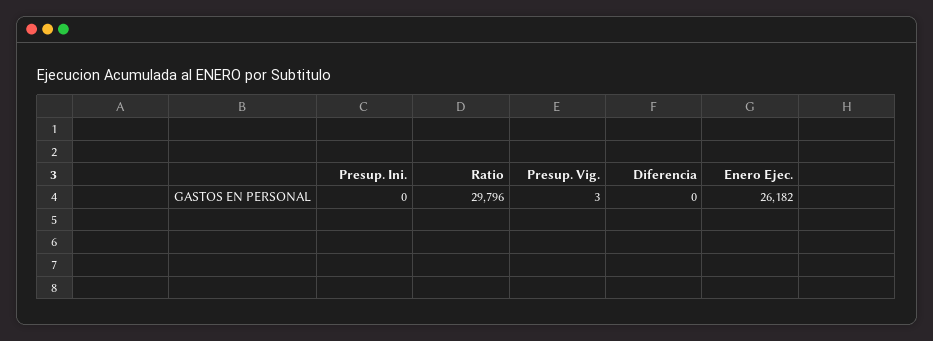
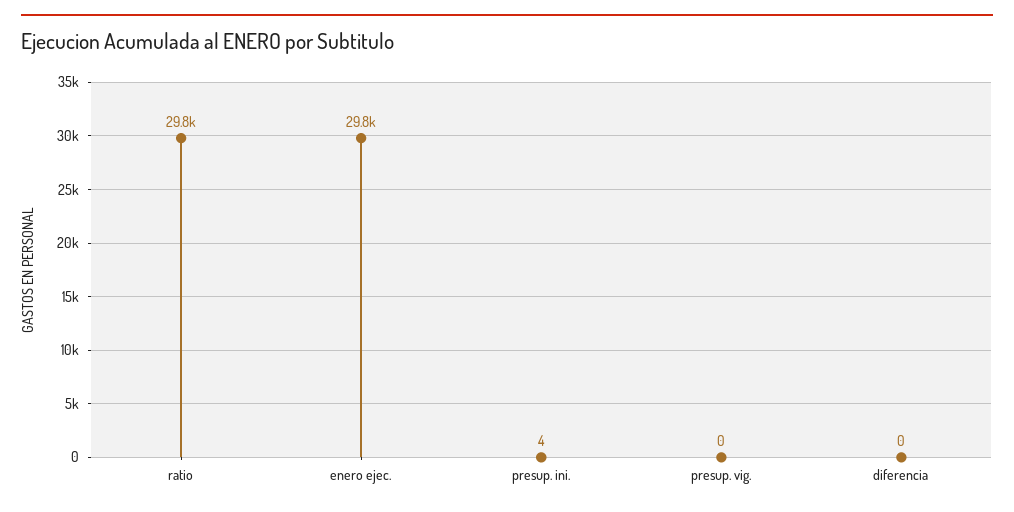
Presup. Ini.: 0 -> 4
Presup. Vig.: 3 -> 0
Enero Ejec.: 26182 -> 29800

